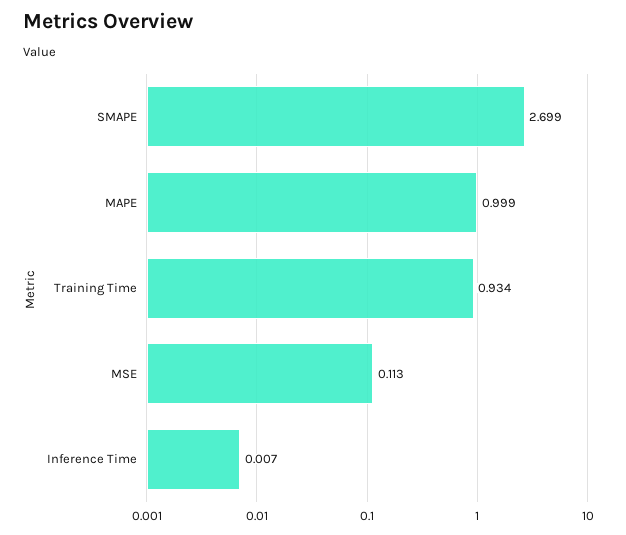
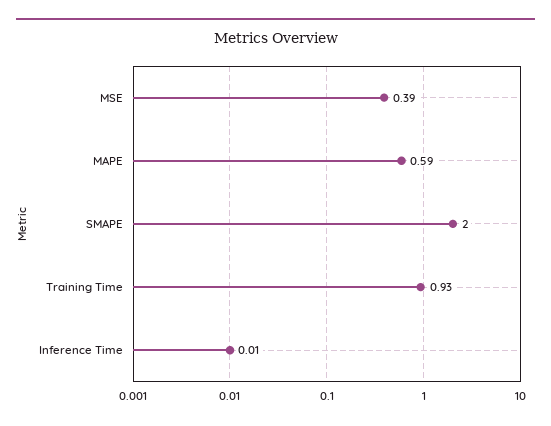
SMAPE: 2.699 -> 2
MAPE: 0.999 -> 0.59
MSE: 0.113 -> 0.39

